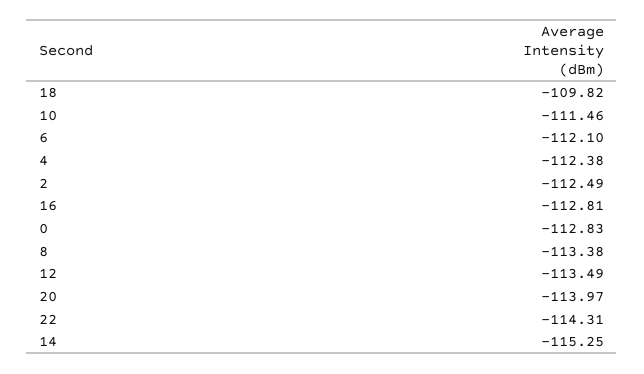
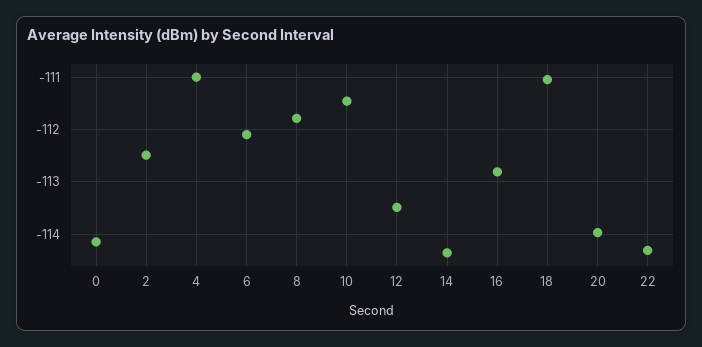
18: -109.82 -> -111
4: -112.38 -> -111
0: -112.83 -> -114.2
8: -113.38 -> -111.8
14: -115.25 -> -114.4

